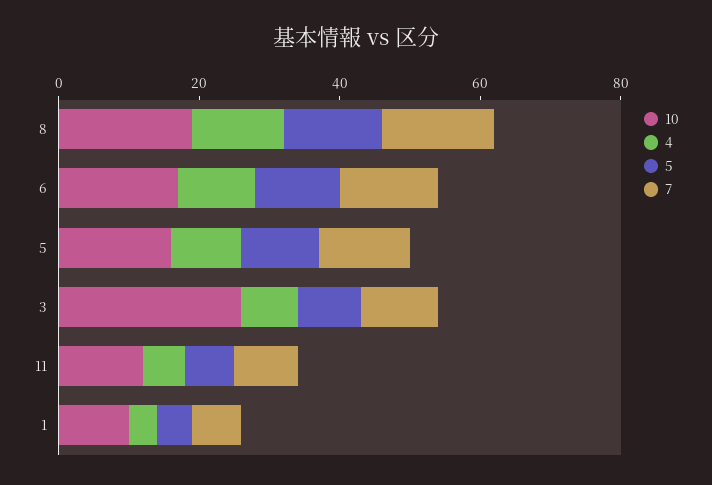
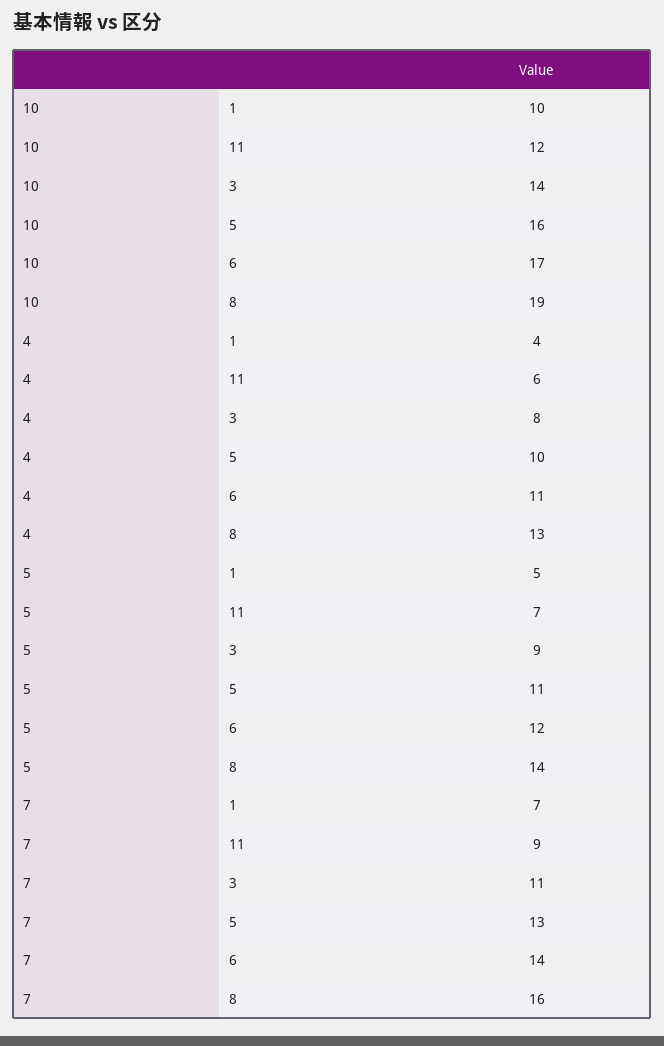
10, 3: 25 -> 14

